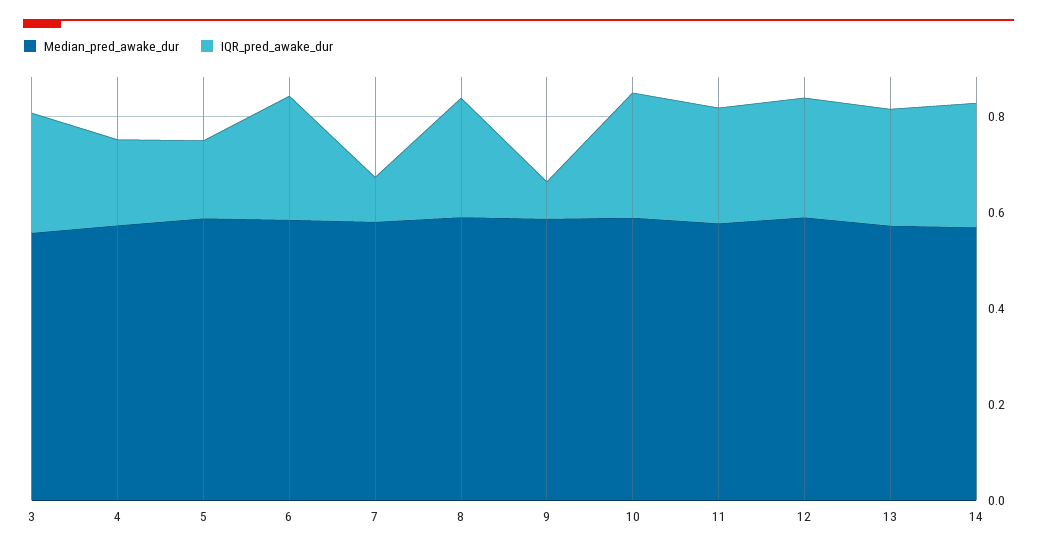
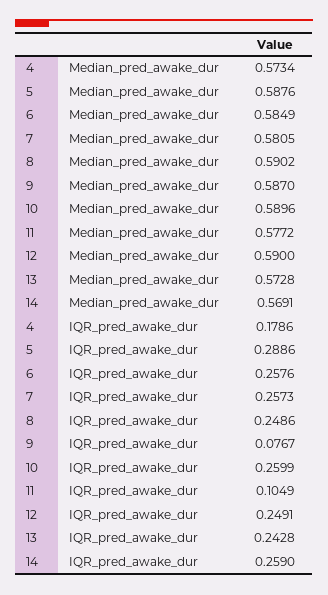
Median_pred_awake_dur, 3: 0.55 -> none
IQR_pred_awake_dur, 3: 0.25 -> none
IQR_pred_awake_dur, 5: 0.15 -> 0.2886
IQR_pred_awake_dur, 7: 0.1 -> 0.2573
IQR_pred_awake_dur, 11: 0.25 -> 0.1049

